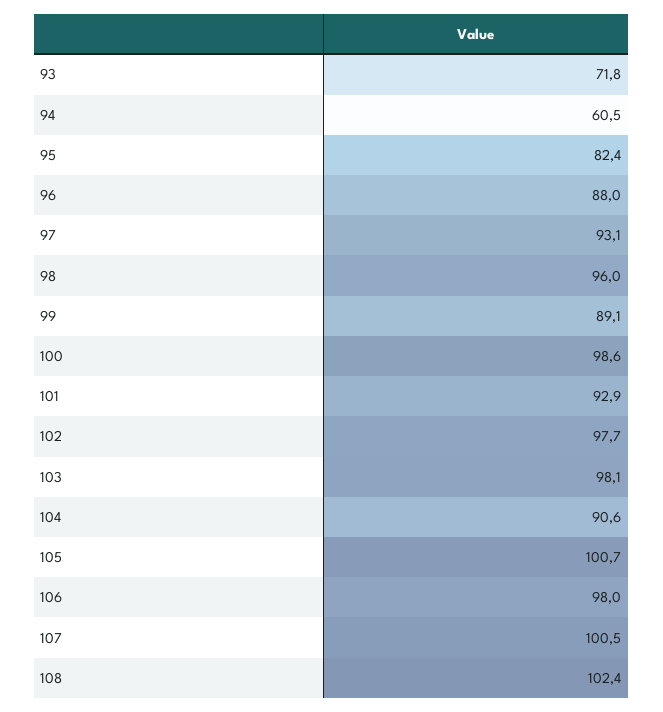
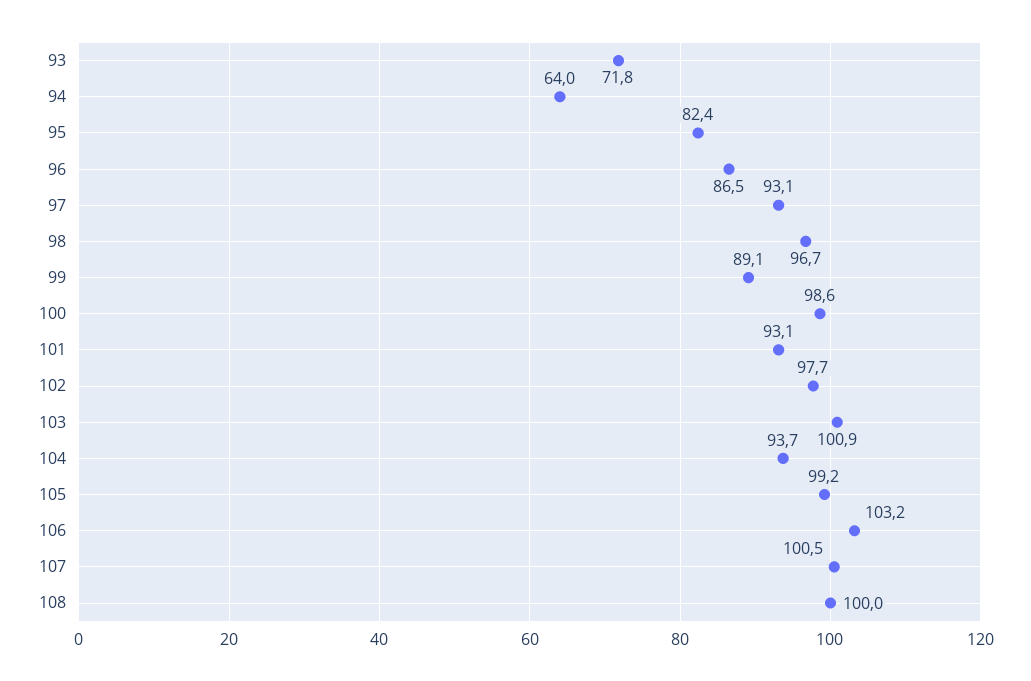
94: 60.5 -> 64
96: 88 -> 86.5
98: 96 -> 96.7
101: 92.9 -> 93.1
103: 98.1 -> 100.9
104: 90.6 -> 93.7
105: 100.7 -> 99.2
106: 98 -> 103.2
108: 102.4 -> 100

